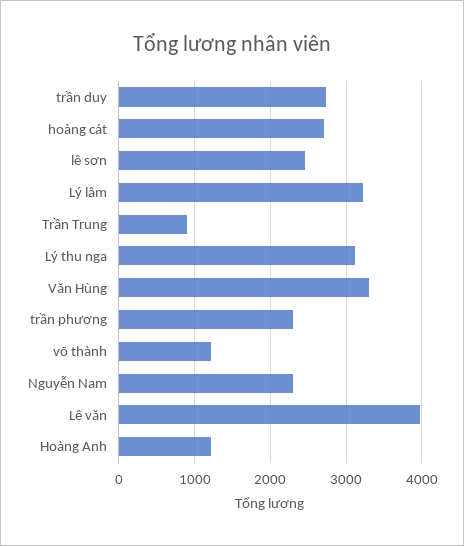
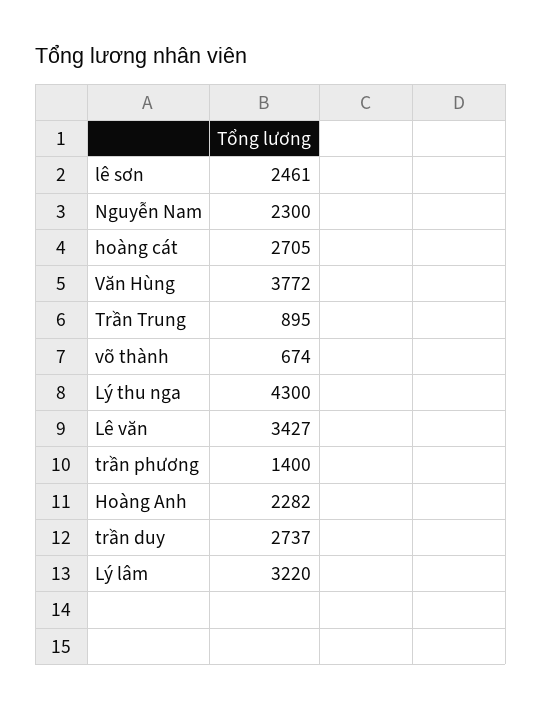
Lý thu nga: 3100 -> 4300
Văn Hùng: 3300 -> 3772
trần phương: 2300 -> 1400
võ thành: 1200 -> 674
Lê văn: 4000 -> 3427
Hoàng Anh: 1200 -> 2282

